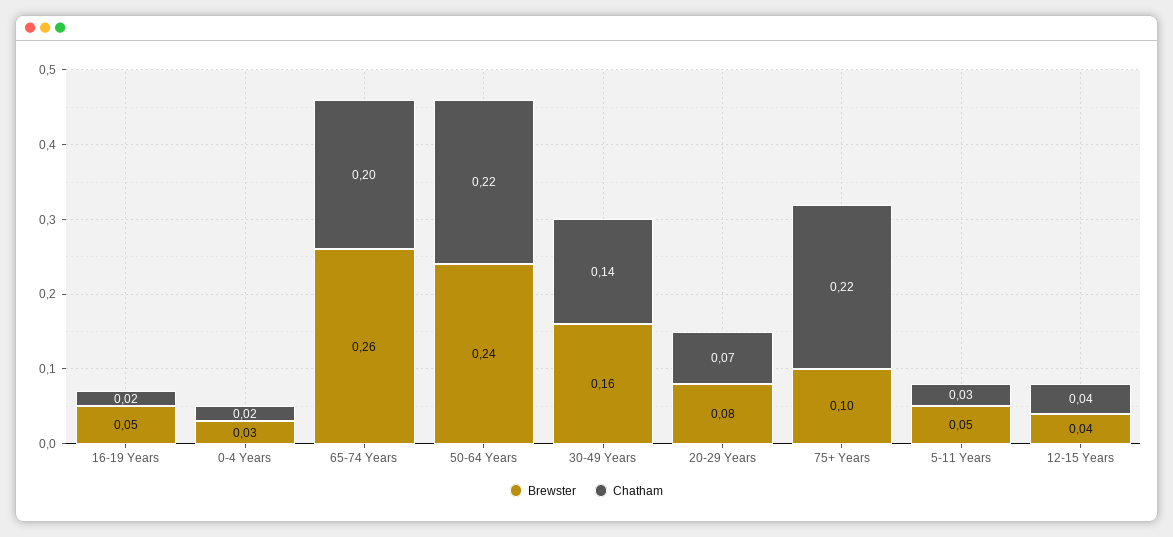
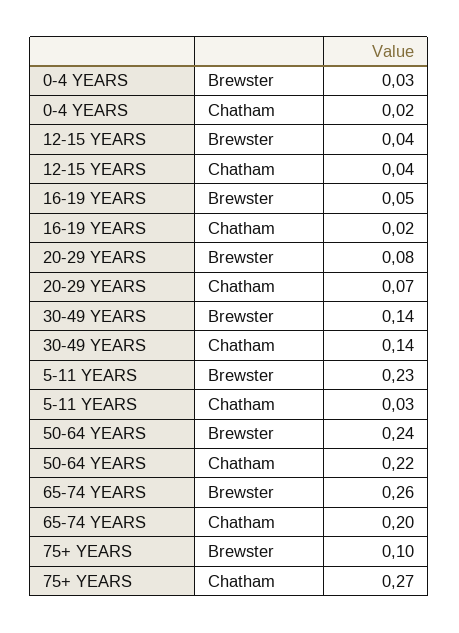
Brewster, 30-49 Years: 0.16 -> 0.14
Chatham, 75+ Years: 0.22 -> 0.27
Brewster, 5-11 Years: 0.05 -> 0.23

